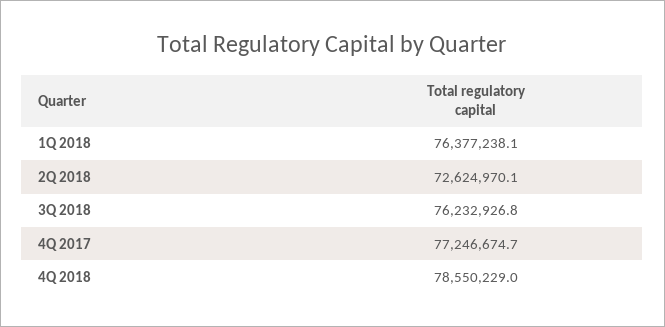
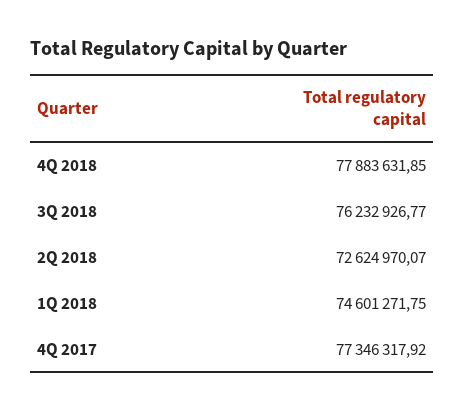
1Q 2018: 76377238.1 -> 74601271.75
4Q 2017: 77246674.7 -> 77346317.92
4Q 2018: 78550229 -> 77883631.85

